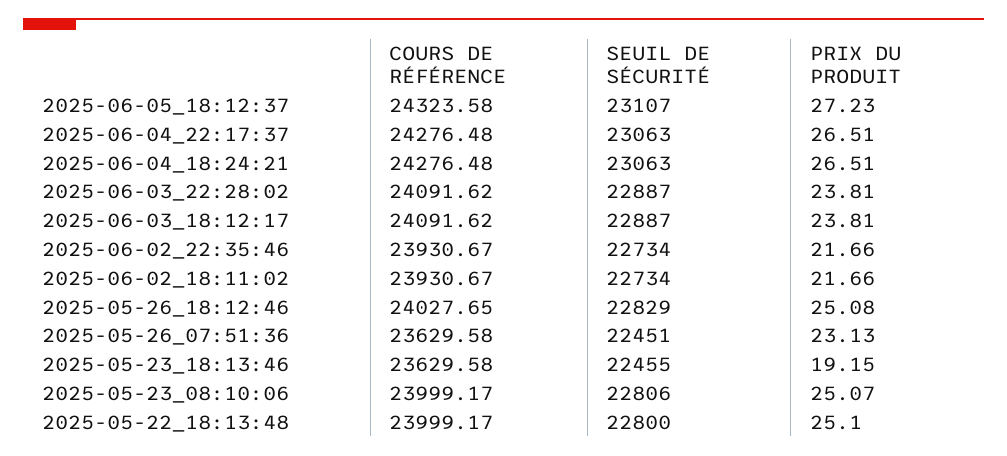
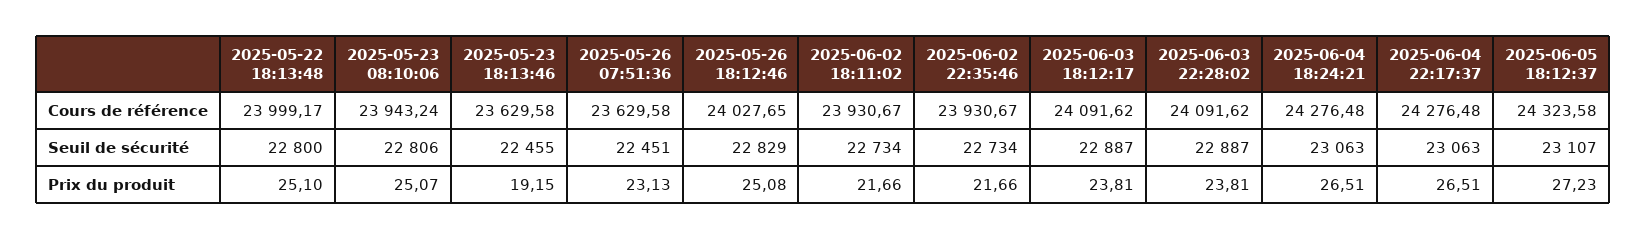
COURS DE RÉFÉRENCE, 2025-05-23_08:10:06: 23999.17 -> 23943.24

